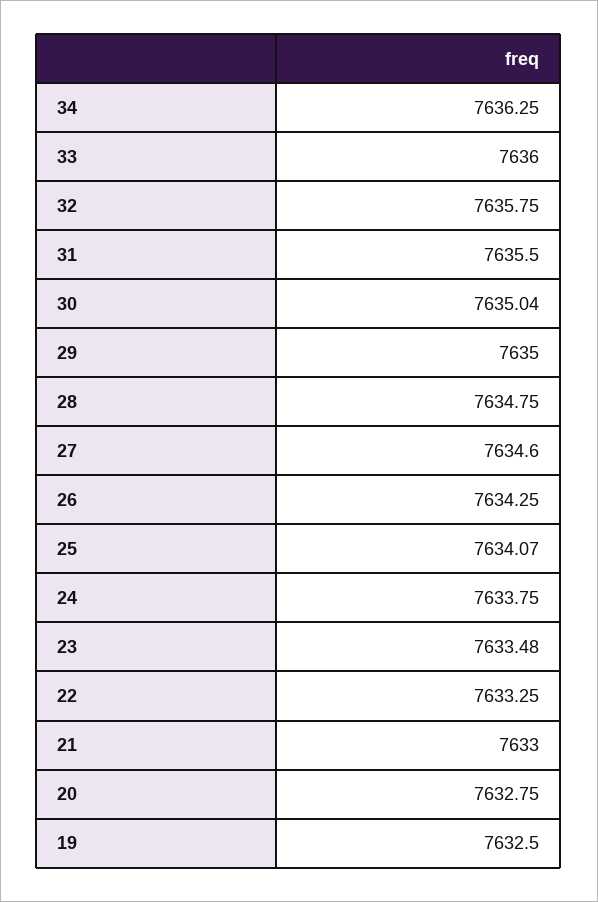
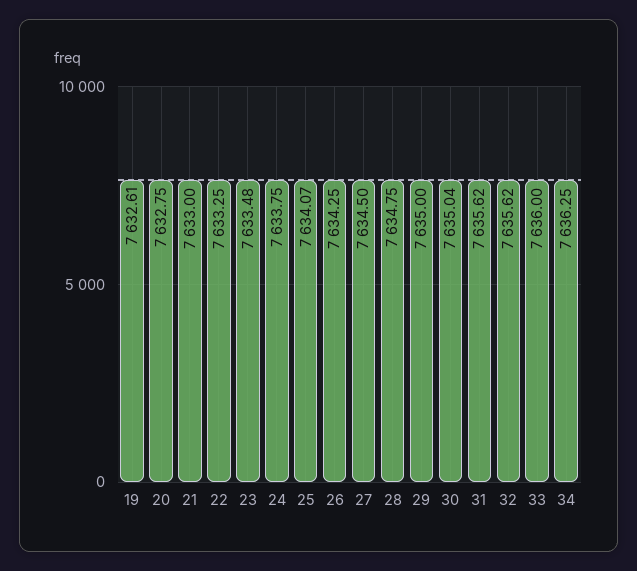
32: 7635.75 -> 7635.62
31: 7635.5 -> 7635.62
27: 7634.6 -> 7634.5
19: 7632.5 -> 7632.61

